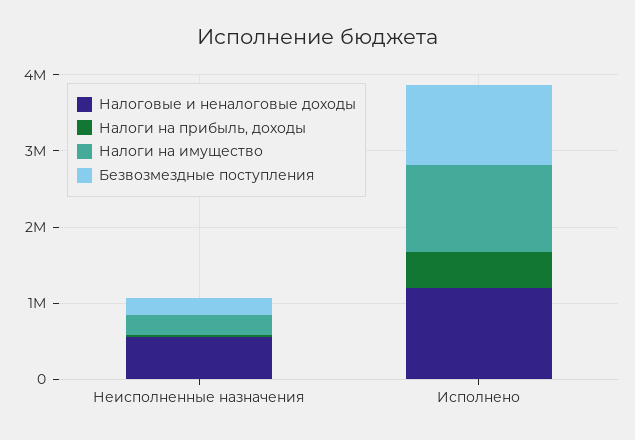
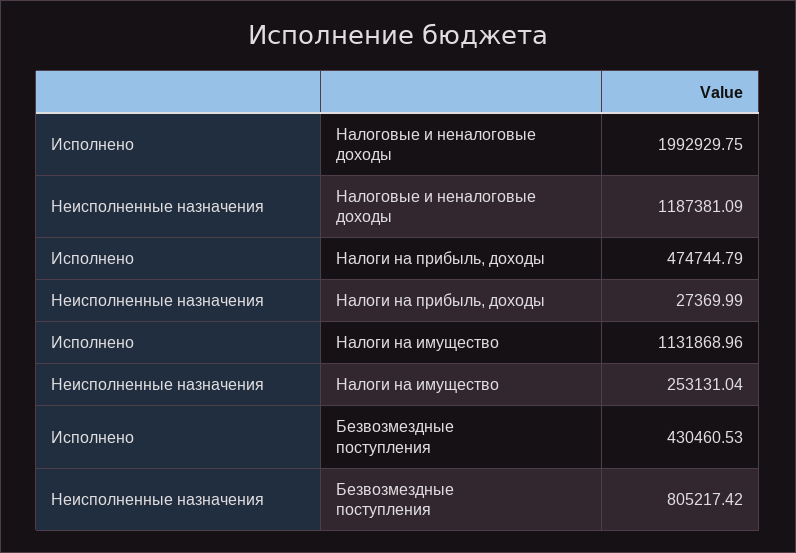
Налоговые и неналоговые доходы, Неисполненные назначения: 600000 -> 1187381.09
Безвозмездные поступления, Неисполненные назначения: 200000 -> 805217.42
Налоговые и неналоговые доходы, Исполнено: 1200000 -> 1992929.75
Безвозмездные поступления, Исполнено: 1000000 -> 430460.53

